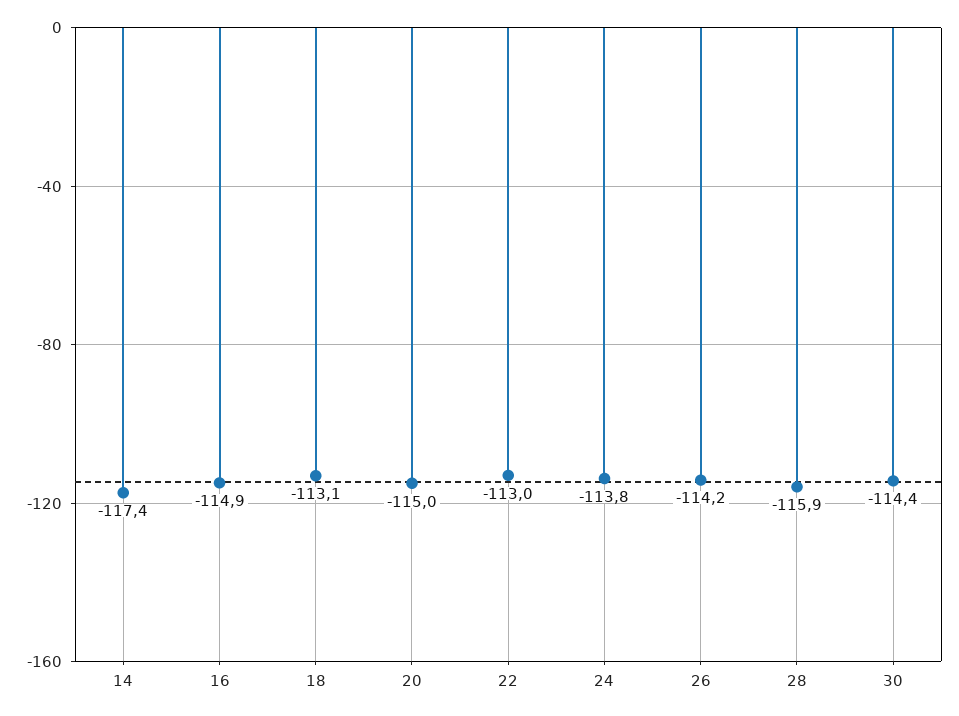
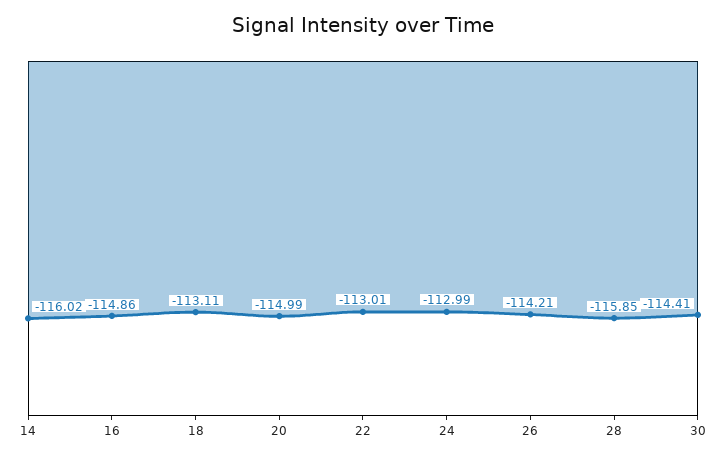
14: -117.4 -> -116.02
24: -113.8 -> -112.99

